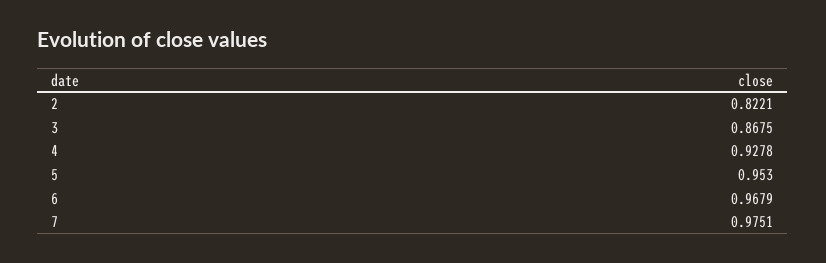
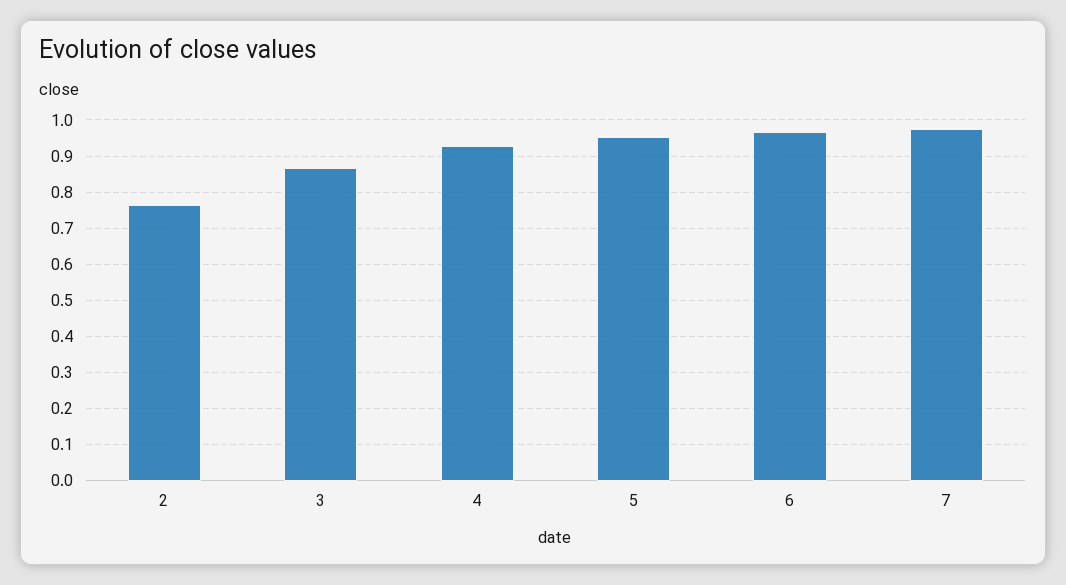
2: 0.8221 -> 0.76

